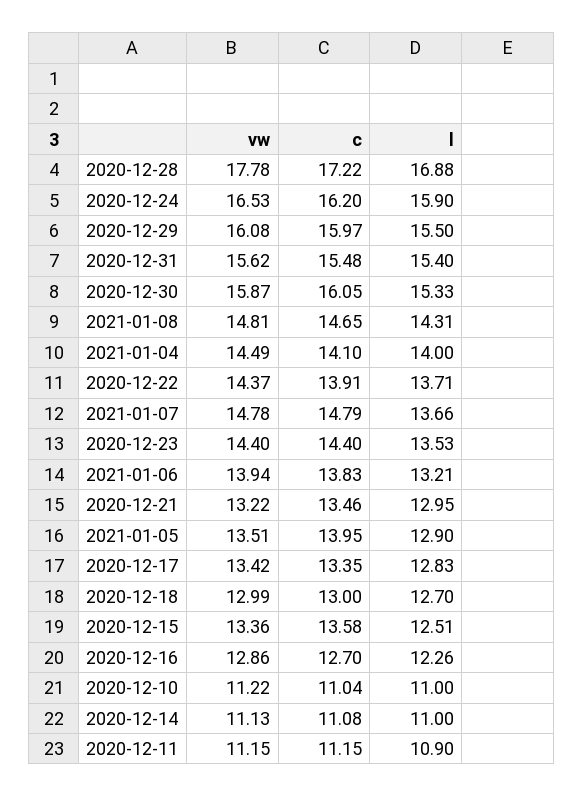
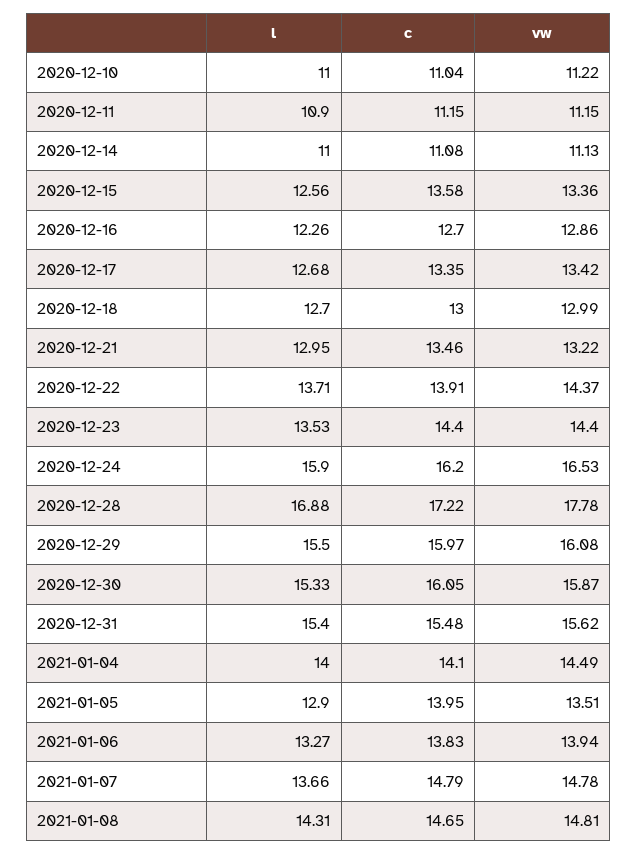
l, 2021-01-06: 13.21 -> 13.27
l, 2020-12-17: 12.83 -> 12.68
l, 2020-12-15: 12.51 -> 12.56

